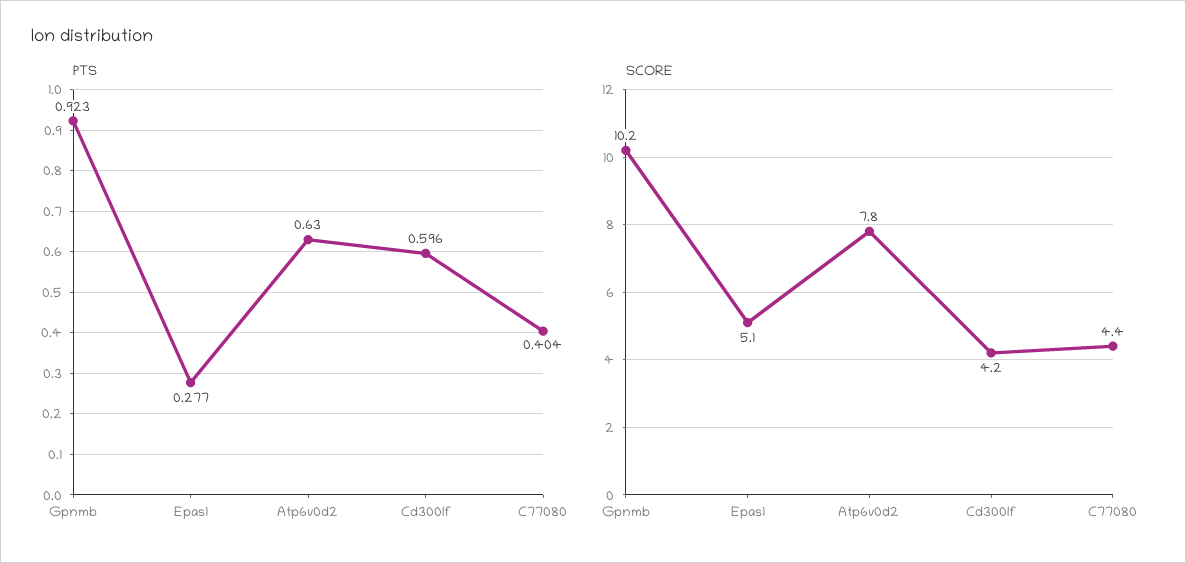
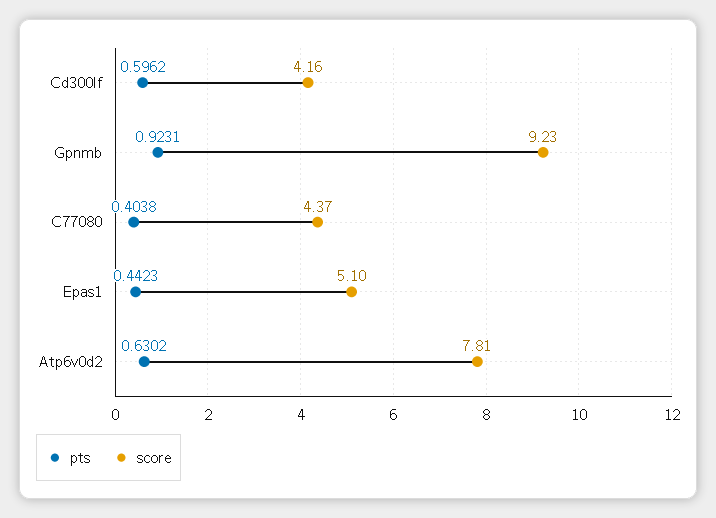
PTS, Epas1: 0.277 -> 0.4423
SCORE, Gpnmb: 10.2 -> 9.23

